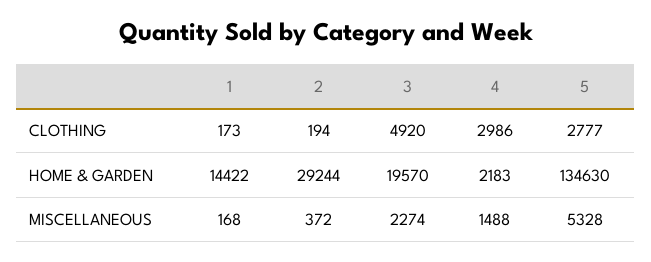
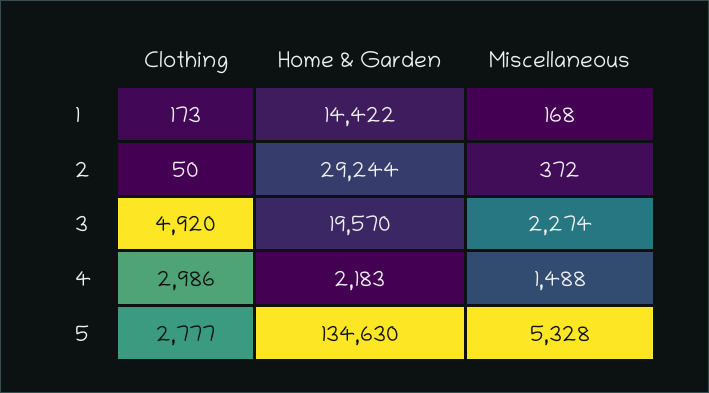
2, CLOTHING: 194 -> 50

